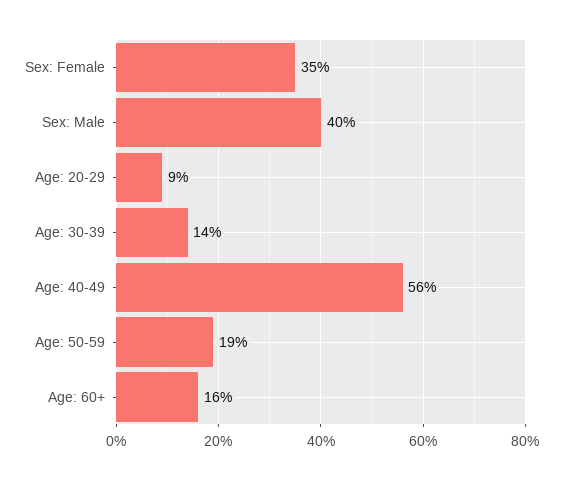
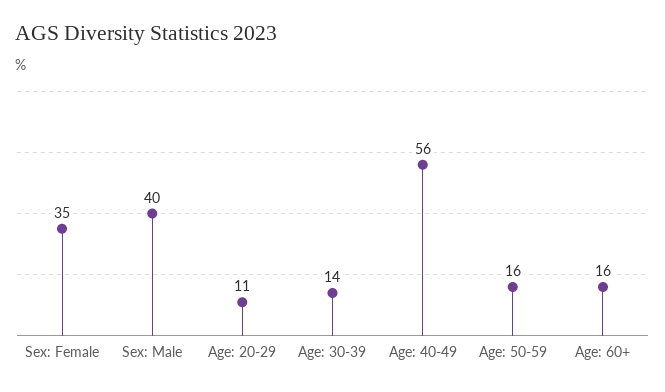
Age: 20-29: 9 -> 11
Age: 50-59: 19 -> 16

